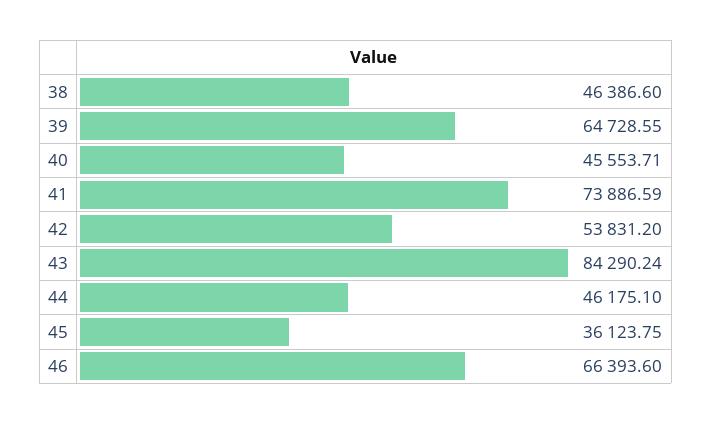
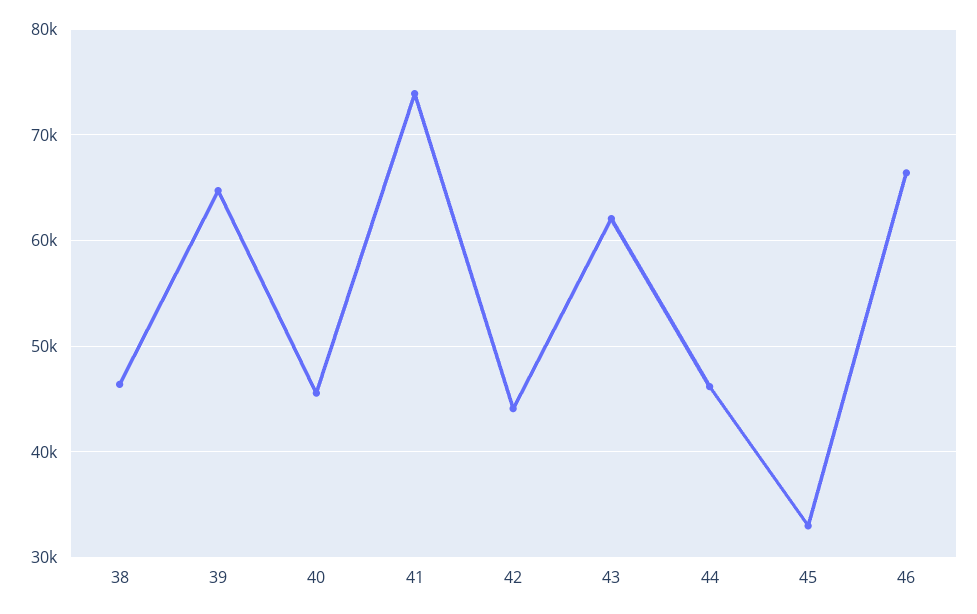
42: 53831.2 -> 44000
43: 84290.24 -> 62000
45: 36123.75 -> 33000

